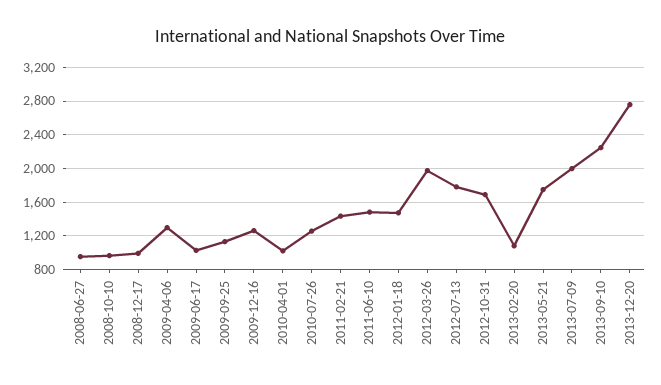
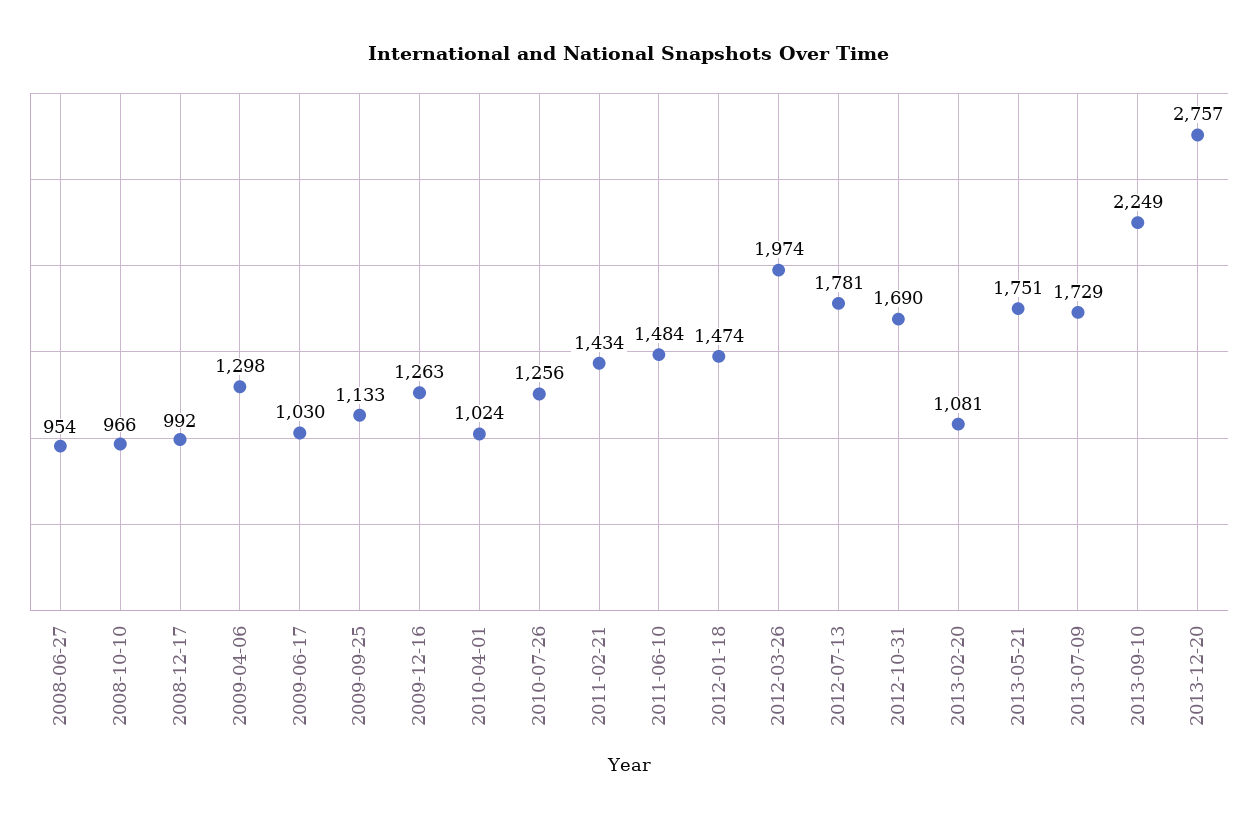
2013-07-09: 2000 -> 1729

